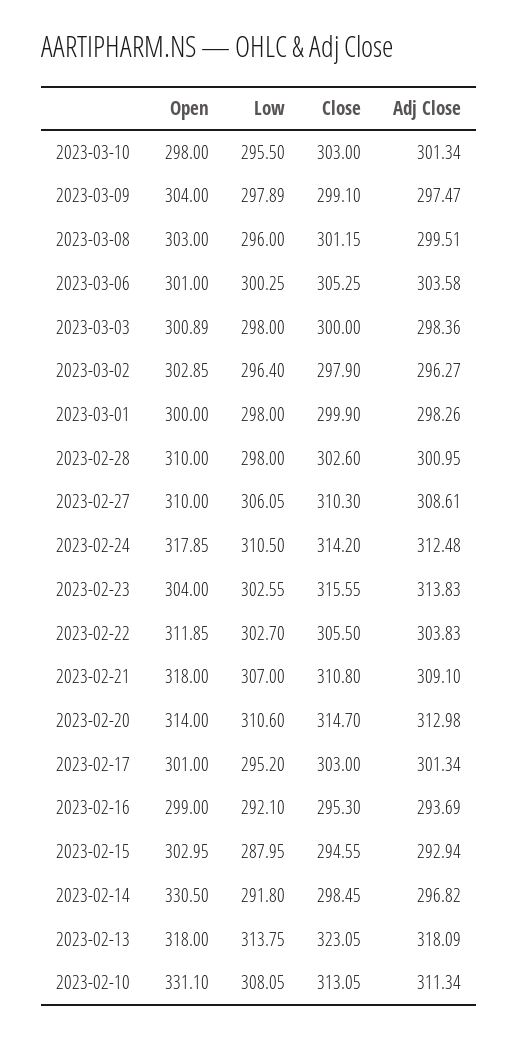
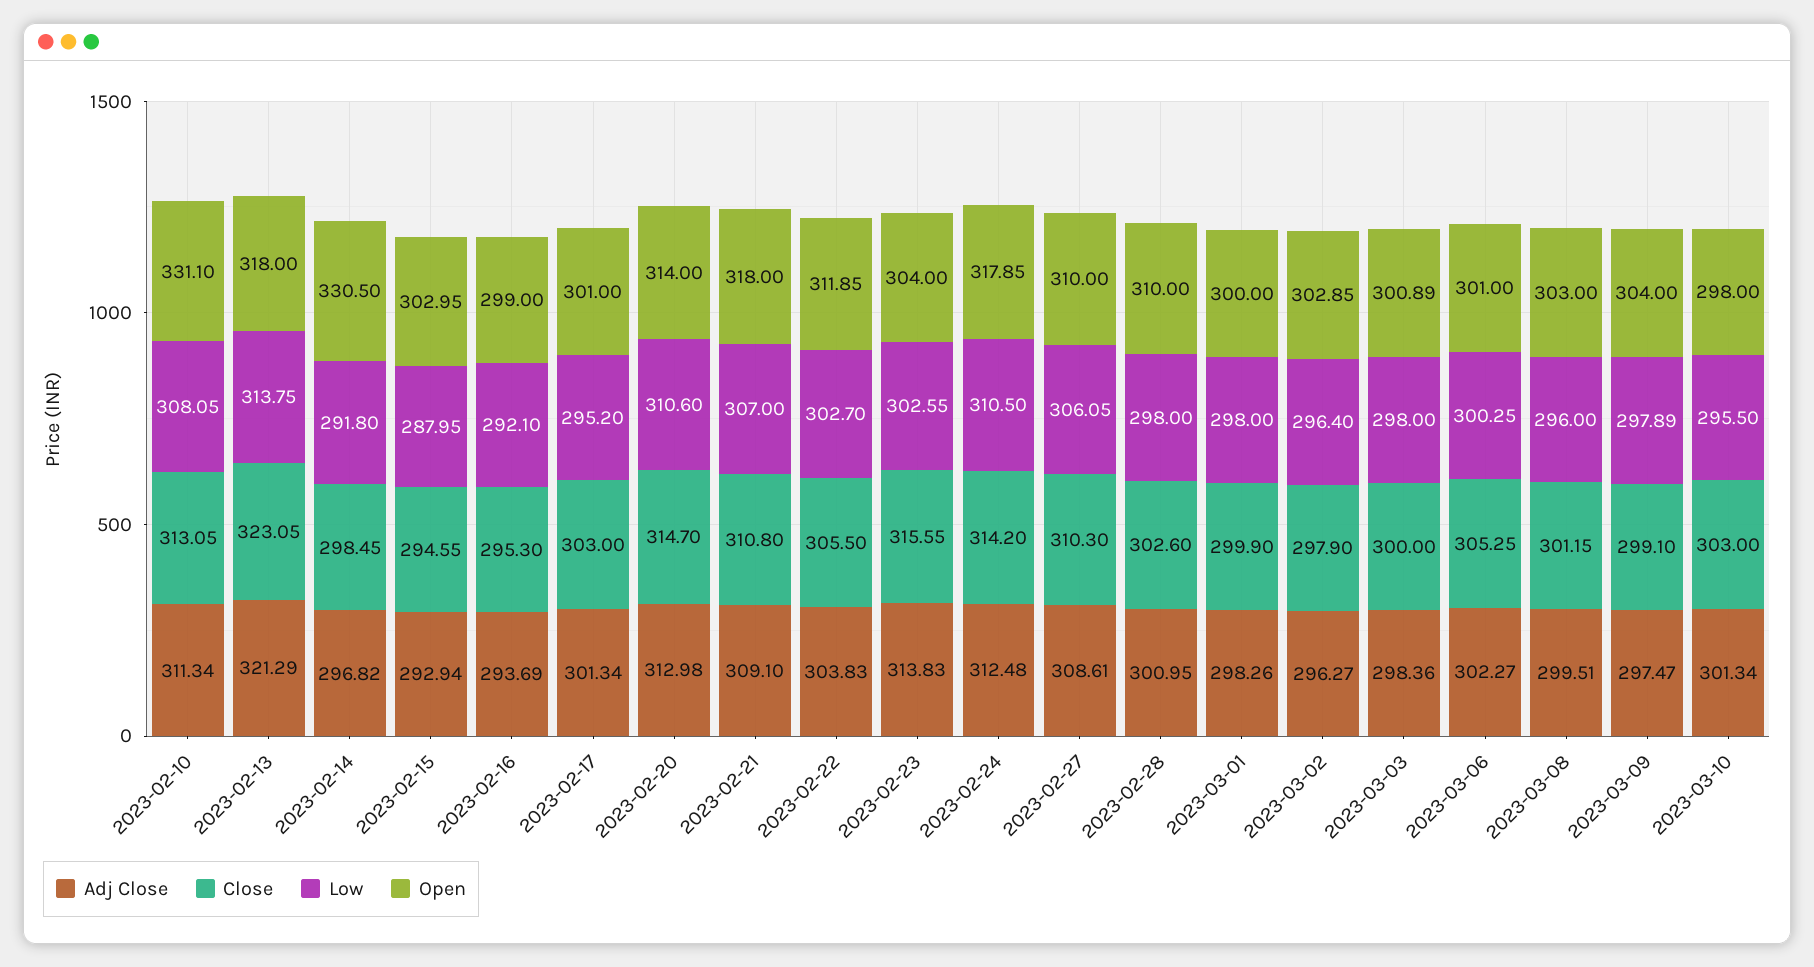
Adj Close, 2023-03-06: 303.58 -> 302.27
Adj Close, 2023-02-13: 318.09 -> 321.29

